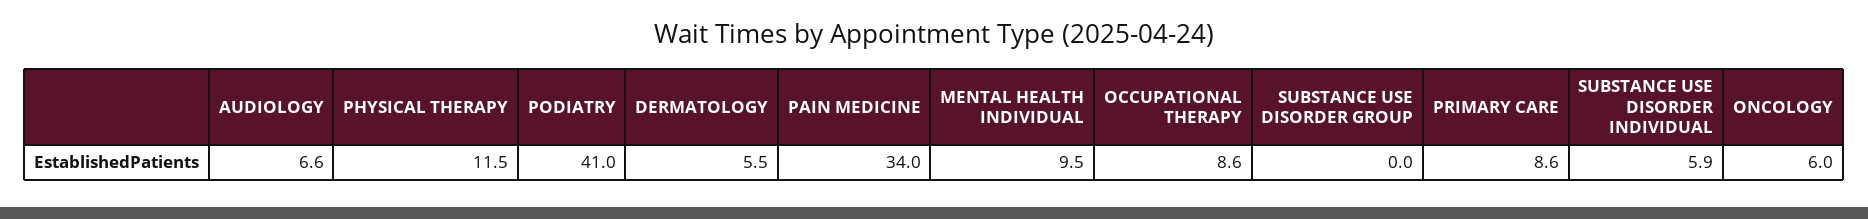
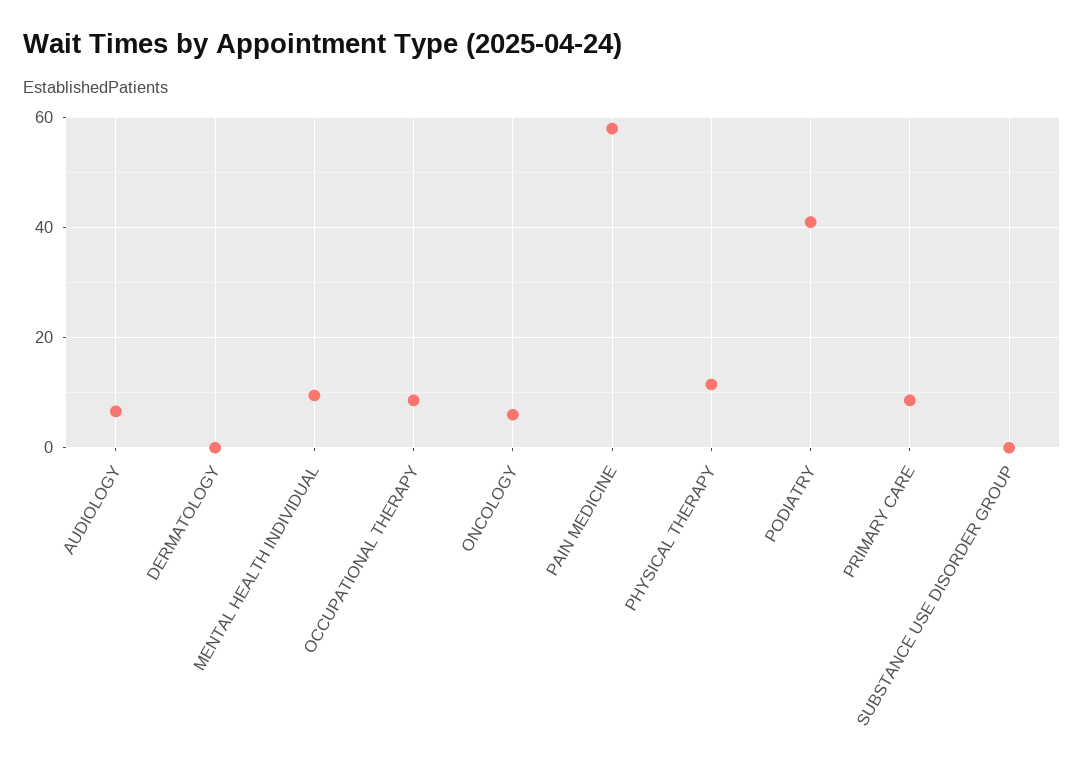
DERMATOLOGY: 5.5 -> 0
PAIN MEDICINE: 34 -> 58
SUBSTANCE USE DISORDER INDIVIDUAL: 5.9 -> none

